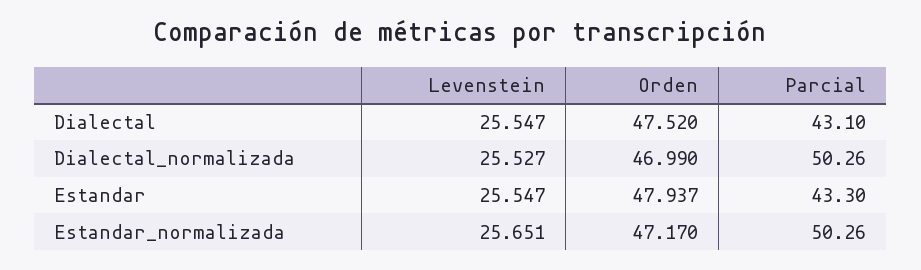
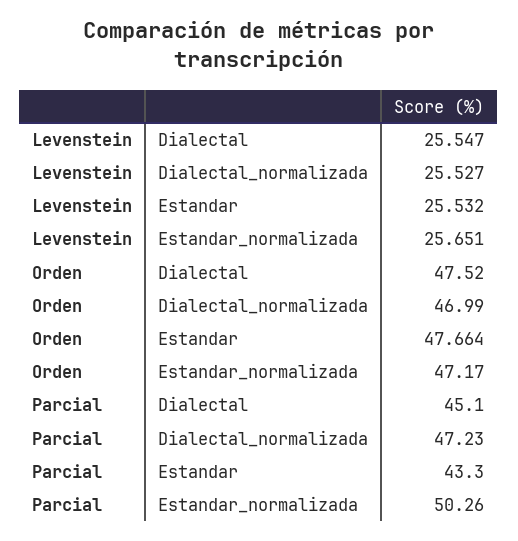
Parcial, Dialectal: 43.1 -> 45.1
Parcial, Dialectal_normalizada: 50.26 -> 47.23
Levenstein, Estandar: 25.547 -> 25.532
Orden, Estandar: 47.937 -> 47.664

